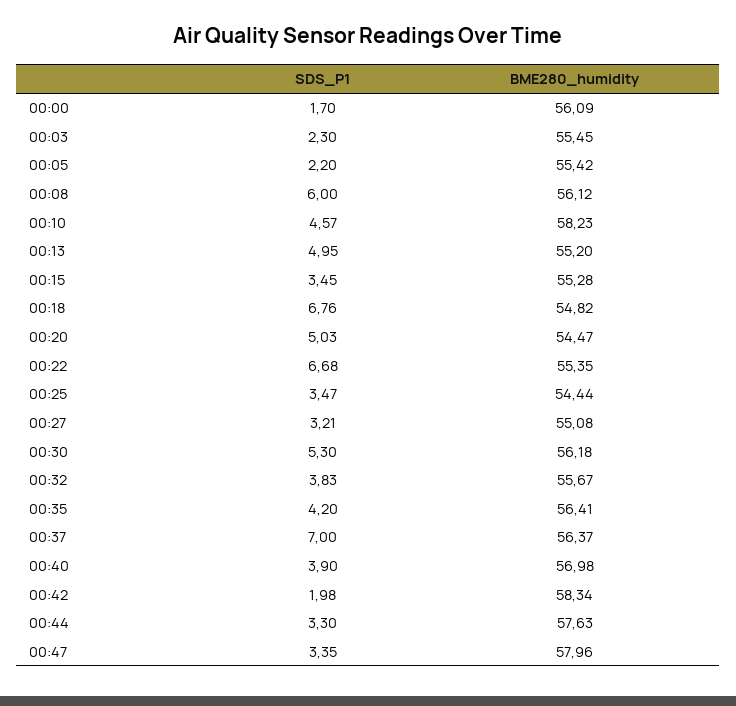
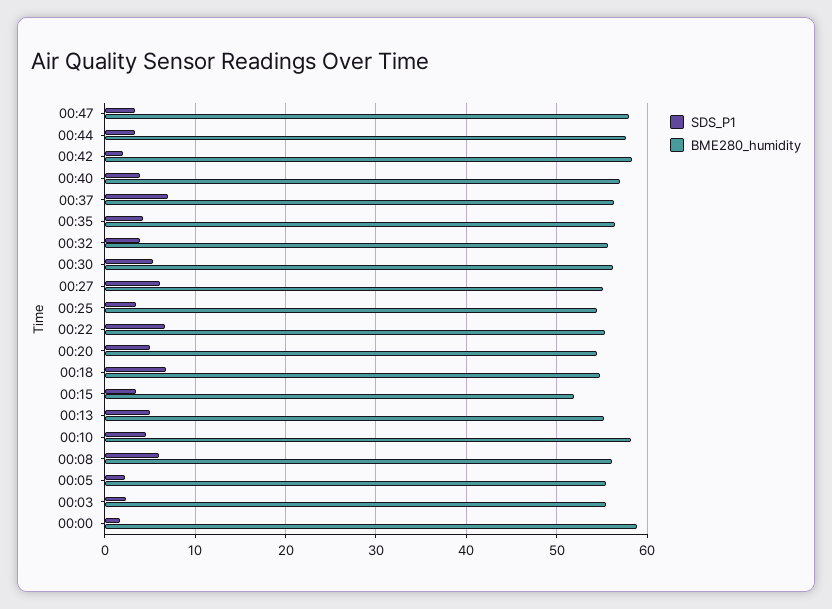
BME280_humidity, 00:00: 56.09 -> 59
BME280_humidity, 00:15: 55.28 -> 52
SDS_P1, 00:27: 3.21 -> 6

